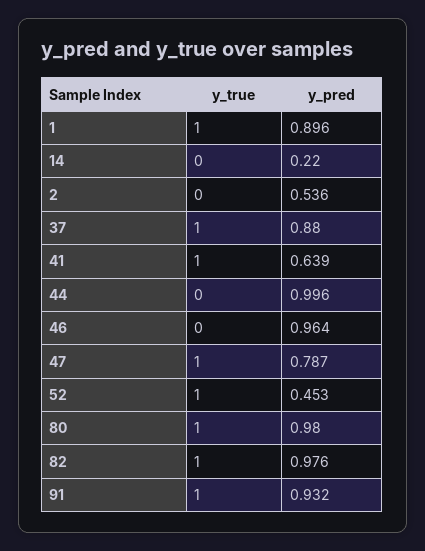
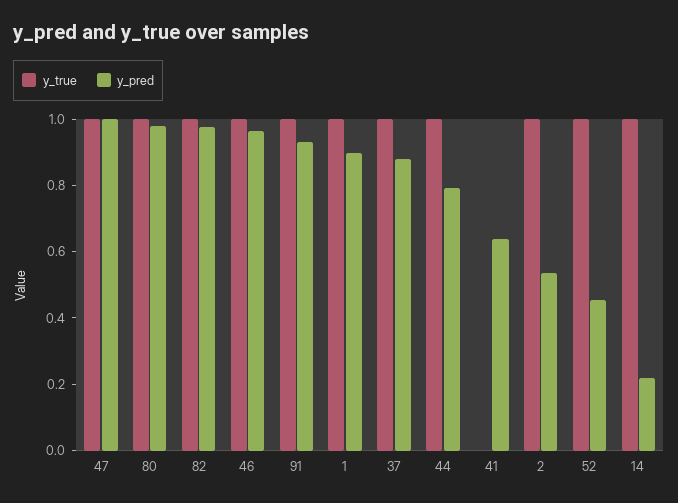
y_true, 14: 0 -> 1
y_true, 2: 0 -> 1
y_true, 41: 1 -> 0
y_true, 44: 0 -> 1
y_pred, 44: 0.996 -> 0.8
y_true, 46: 0 -> 1
y_pred, 47: 0.787 -> 1

